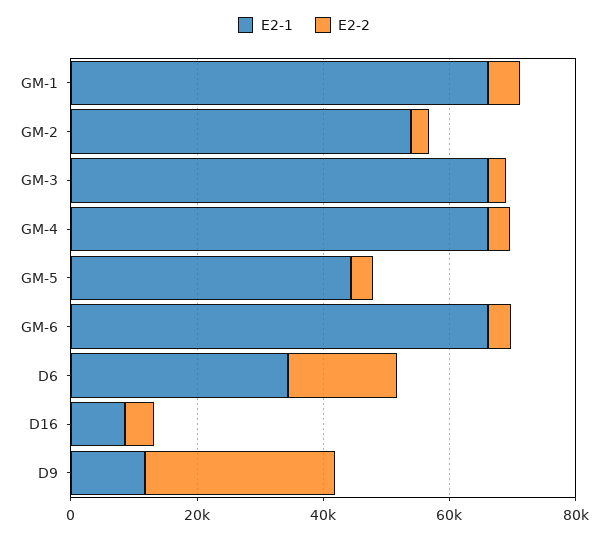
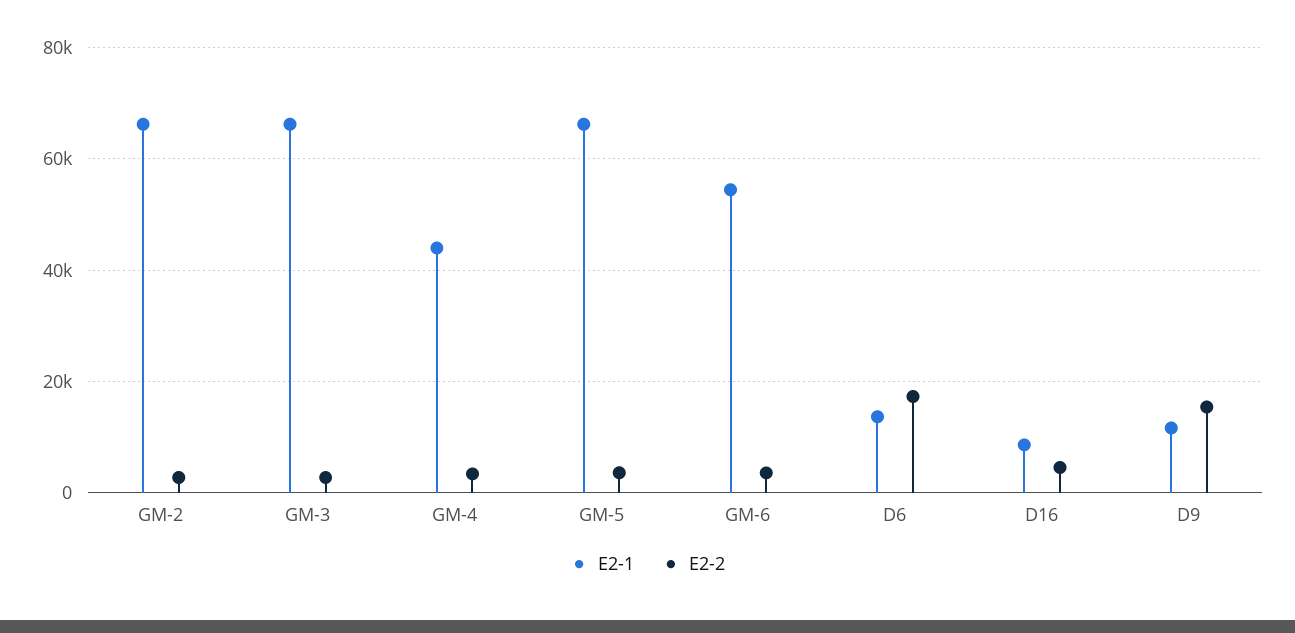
E2-1, GM-1: 65000 -> none
E2-2, GM-1: 5000 -> none
E2-1, GM-2: 55000 -> 66000
E2-1, GM-4: 65000 -> 44000
E2-1, GM-5: 45000 -> 66000
E2-1, GM-6: 65000 -> 54000
E2-1, D6: 35000 -> 14000
E2-2, D9: 30000 -> 16000

